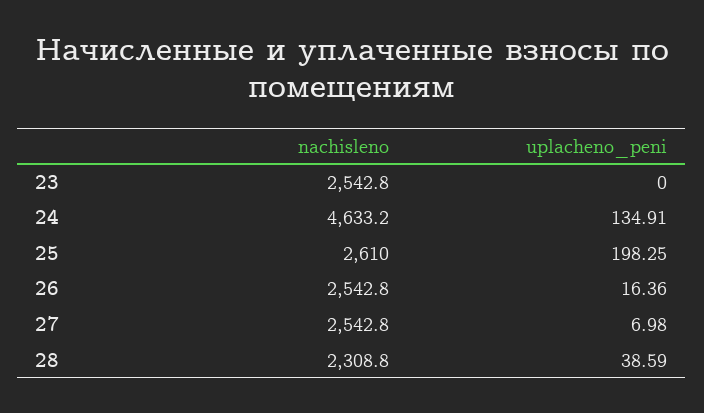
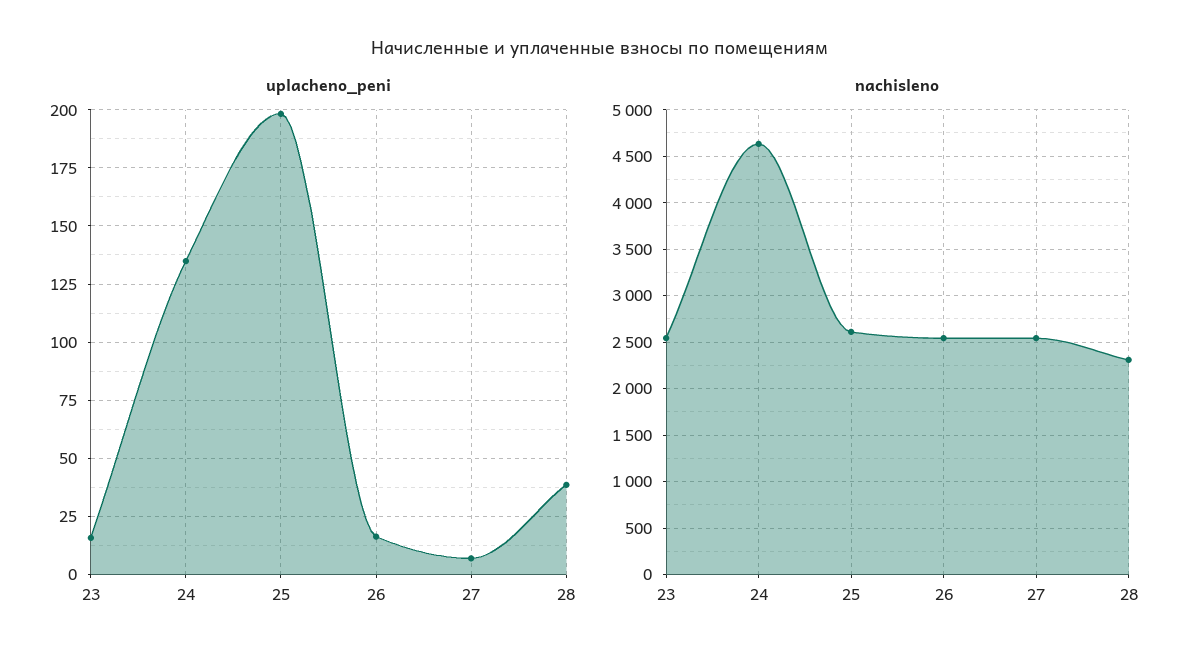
uplacheno_peni, 23: 0 -> 15

